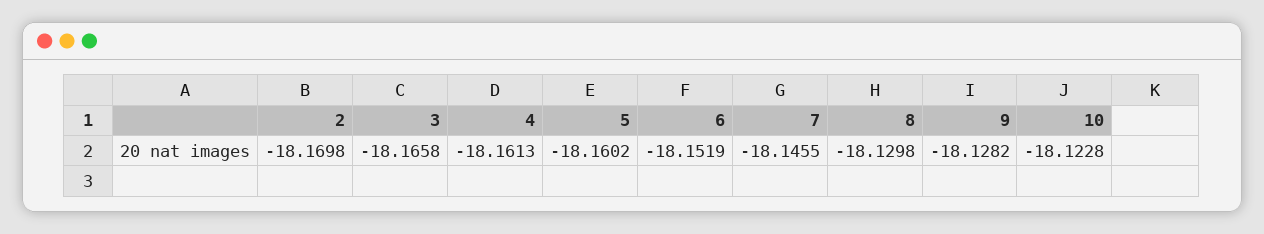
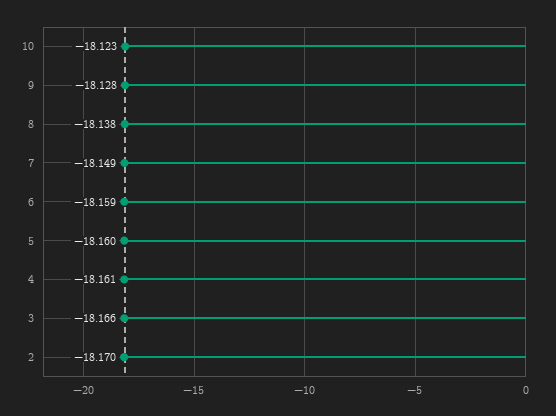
6: -18.1519 -> -18.159
7: -18.1455 -> -18.149
8: -18.1298 -> -18.138

